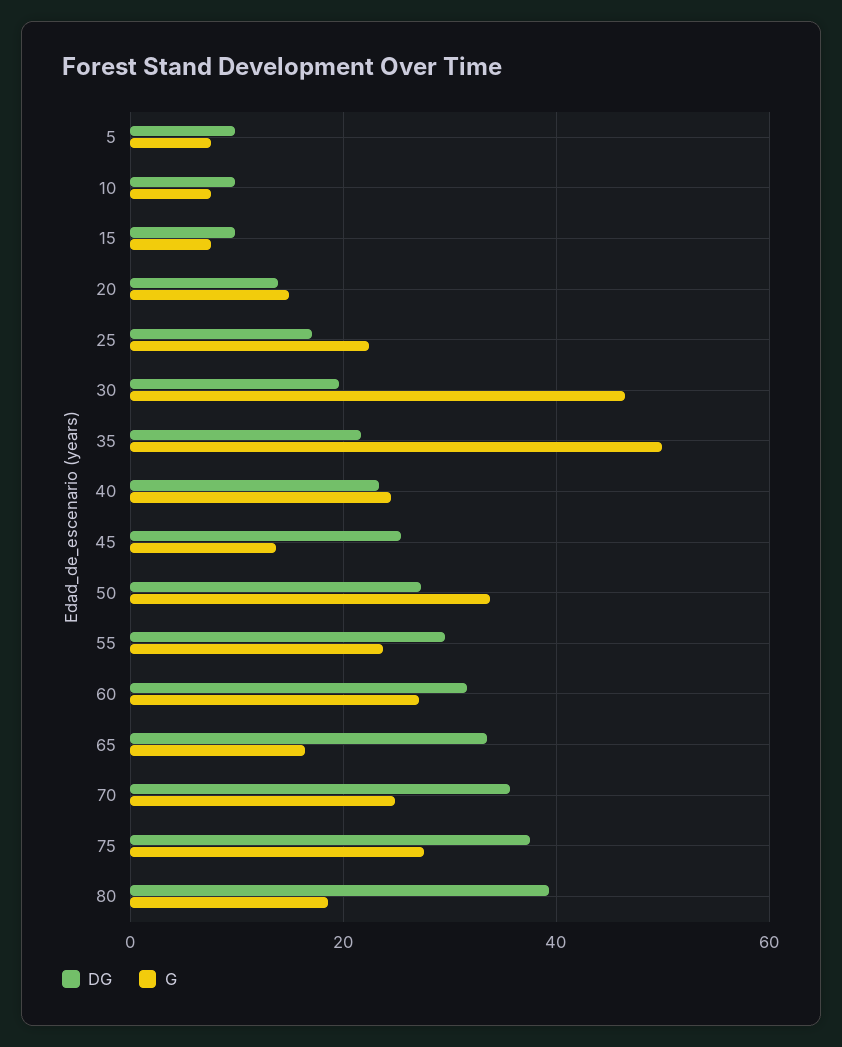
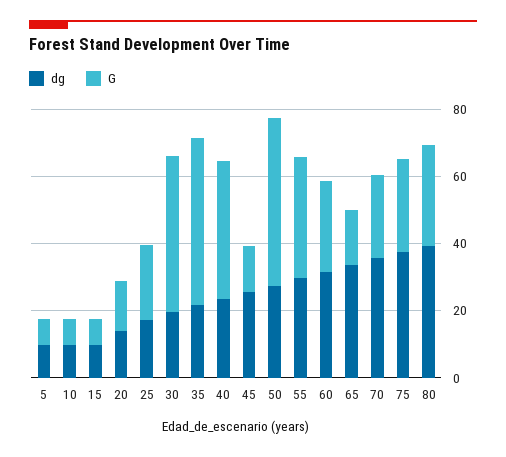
G, 40: 24 -> 40
G, 50: 34 -> 50
G, 55: 24 -> 35
G, 80: 18 -> 30

